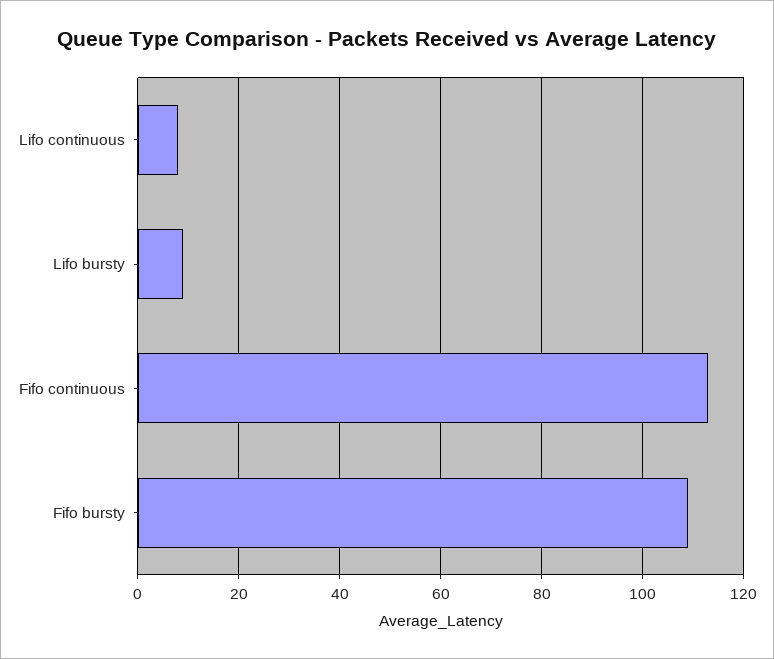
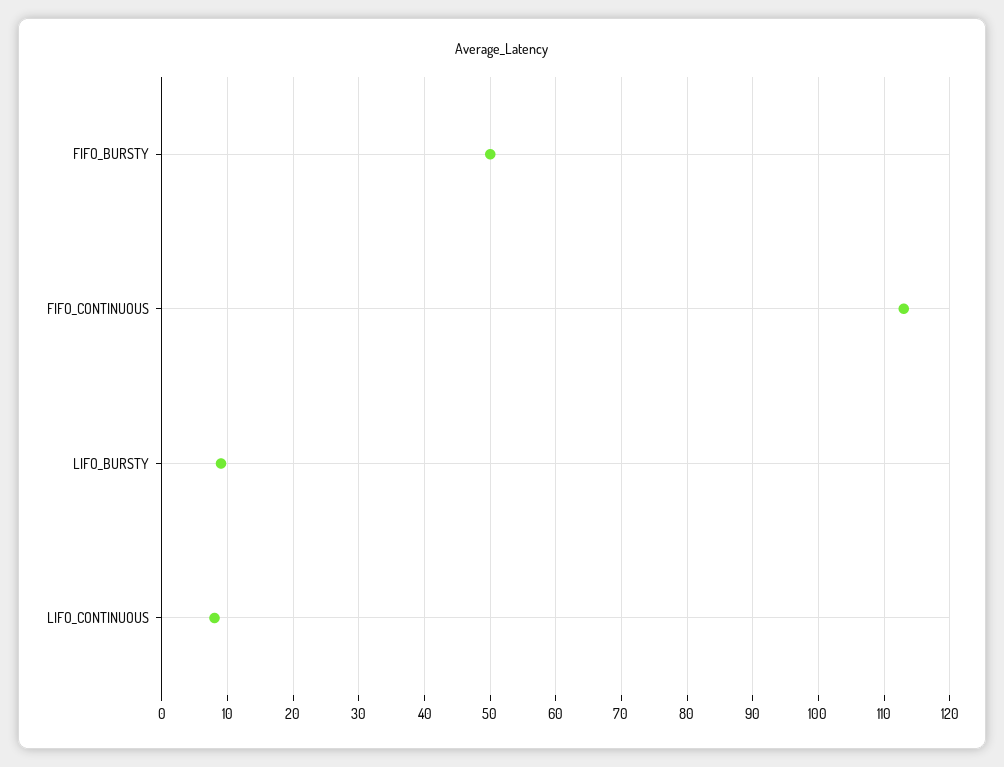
Fifo bursty: 110 -> 50

